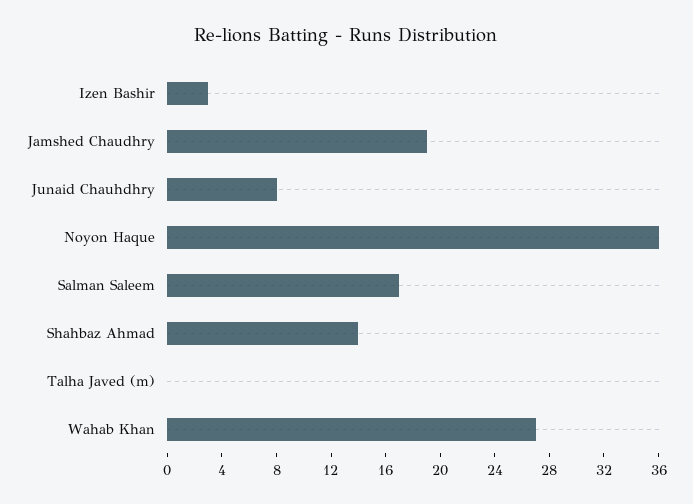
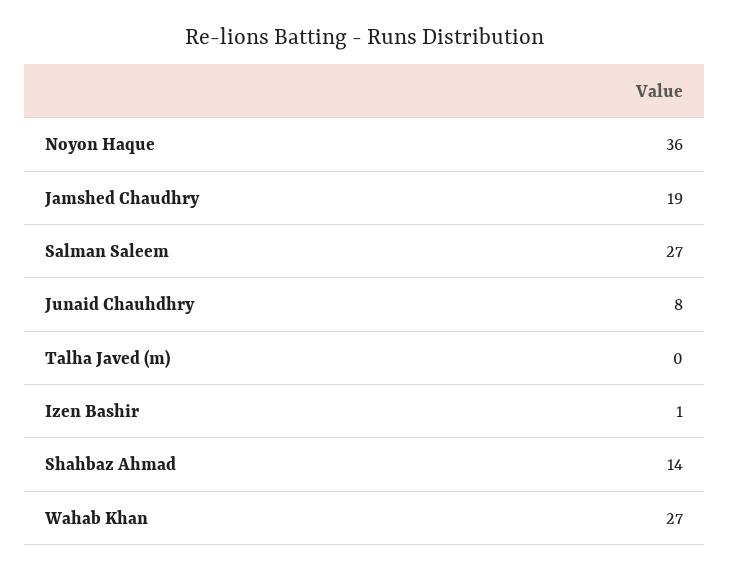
Izen Bashir: 3 -> 1
Salman Saleem: 17 -> 27

